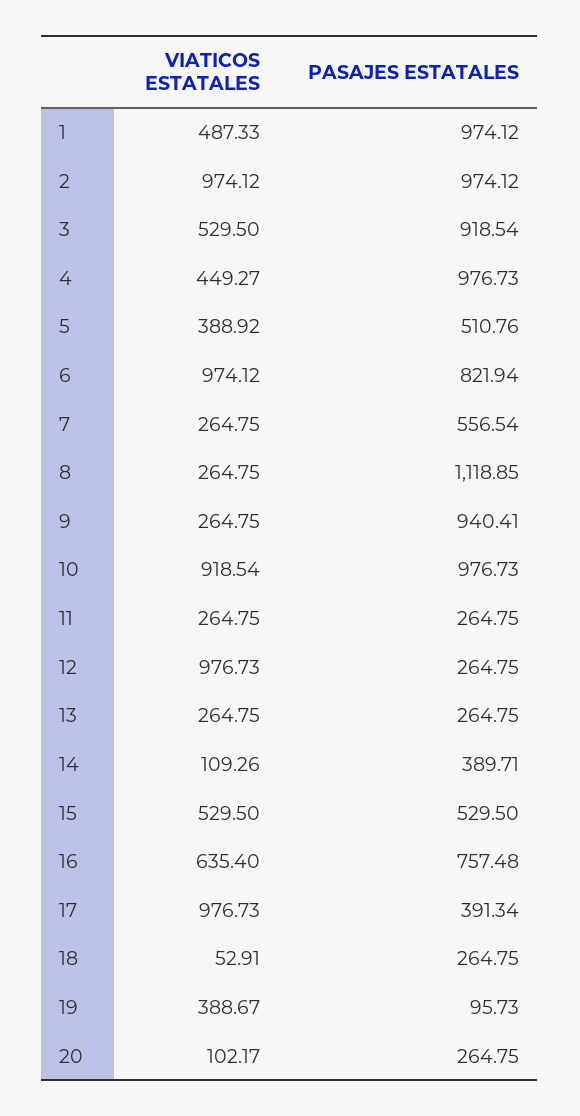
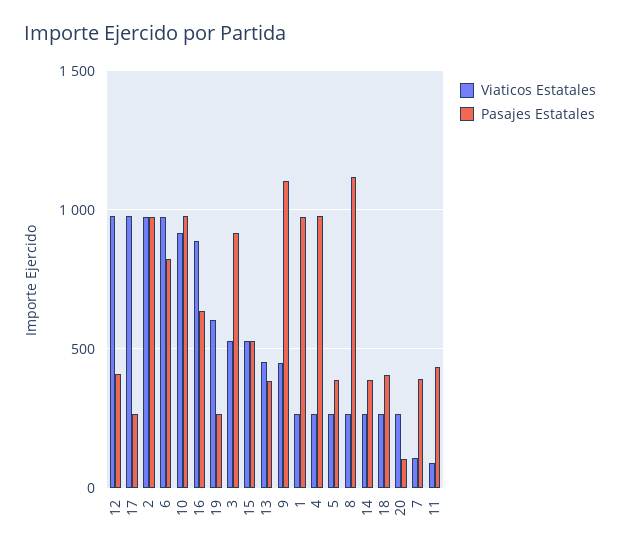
VIATICOS ESTATALES, 1: 487.33 -> 250
VIATICOS ESTATALES, 4: 449.27 -> 250
VIATICOS ESTATALES, 5: 388.92 -> 250
PASAJES ESTATALES, 5: 510.76 -> 400
VIATICOS ESTATALES, 7: 264.75 -> 100
PASAJES ESTATALES, 7: 556.54 -> 400
VIATICOS ESTATALES, 9: 264.75 -> 450
PASAJES ESTATALES, 9: 940.41 -> 1100
VIATICOS ESTATALES, 11: 264.75 -> 100
PASAJES ESTATALES, 11: 264.75 -> 450
PASAJES ESTATALES, 12: 264.75 -> 400
VIATICOS ESTATALES, 13: 264.75 -> 450
PASAJES ESTATALES, 13: 264.75 -> 400
VIATICOS ESTATALES, 14: 109.26 -> 250
VIATICOS ESTATALES, 16: 635.4 -> 900
PASAJES ESTATALES, 16: 757.48 -> 650
PASAJES ESTATALES, 17: 391.34 -> 250
VIATICOS ESTATALES, 18: 52.91 -> 250
PASAJES ESTATALES, 18: 264.75 -> 400
VIATICOS ESTATALES, 19: 388.67 -> 600
PASAJES ESTATALES, 19: 95.73 -> 250
VIATICOS ESTATALES, 20: 102.17 -> 250
PASAJES ESTATALES, 20: 264.75 -> 100

